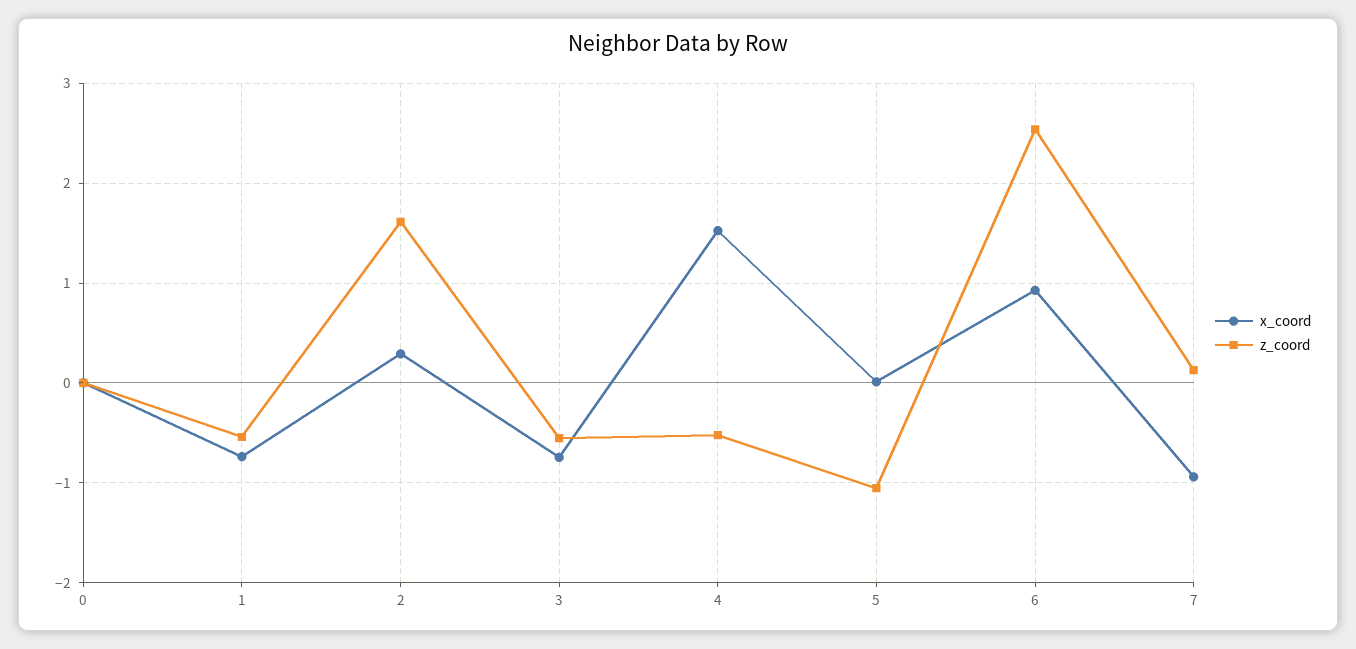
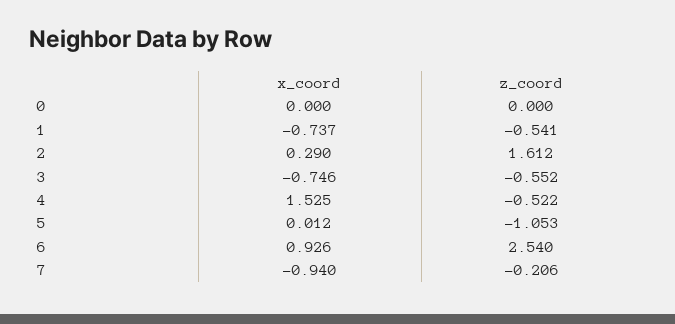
z_coord, 7: 0.1 -> -0.206

